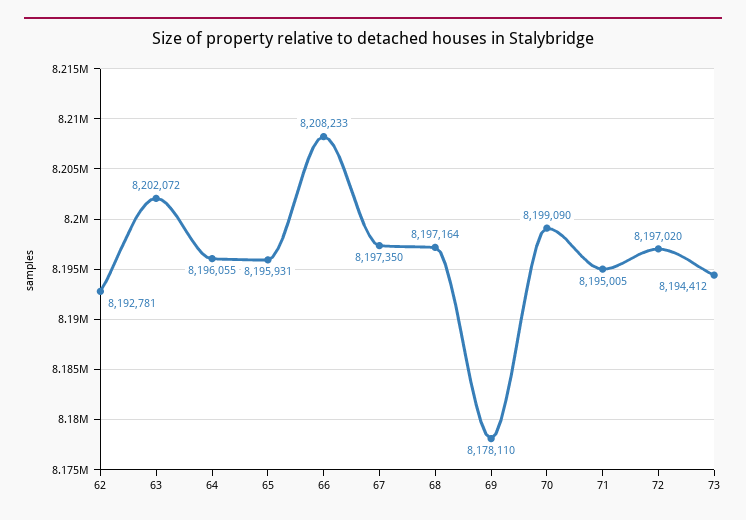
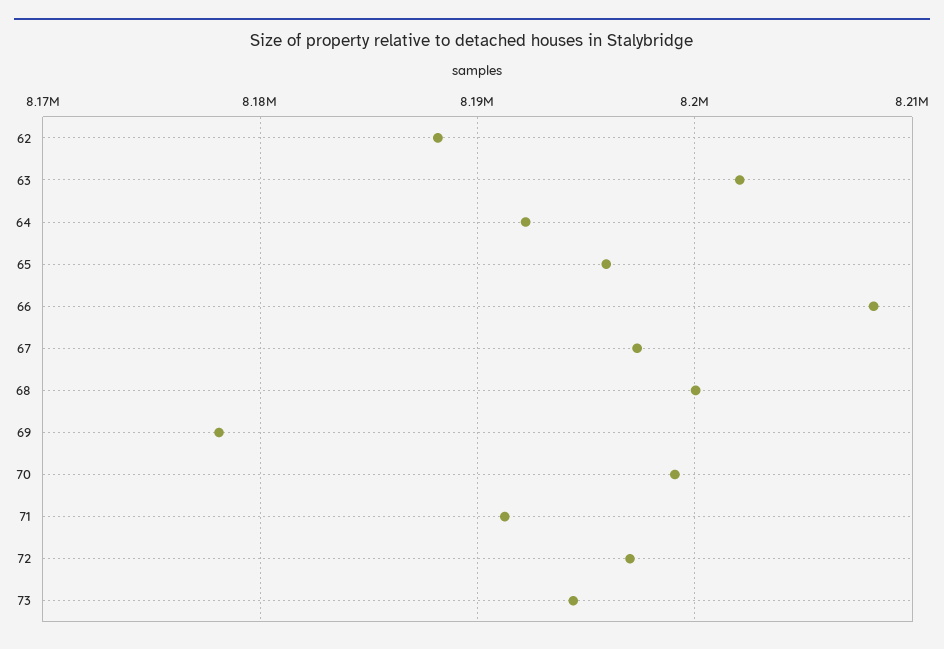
62: 8192781 -> 8188000
64: 8196055 -> 8192000
68: 8197164 -> 8200000
71: 8195005 -> 8191000

